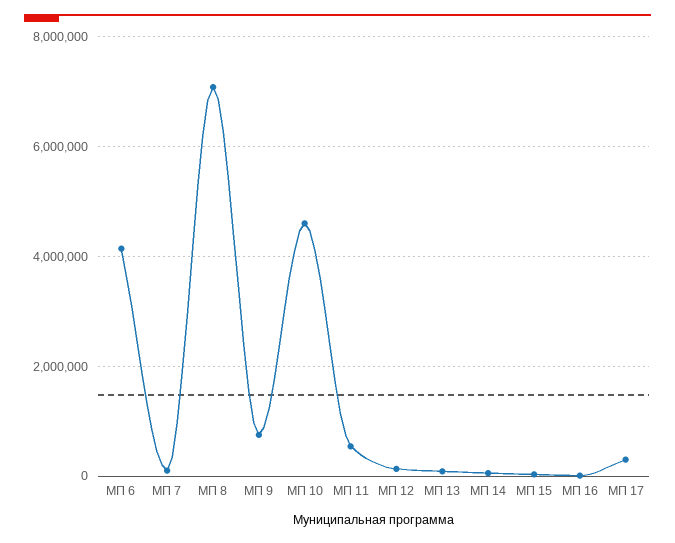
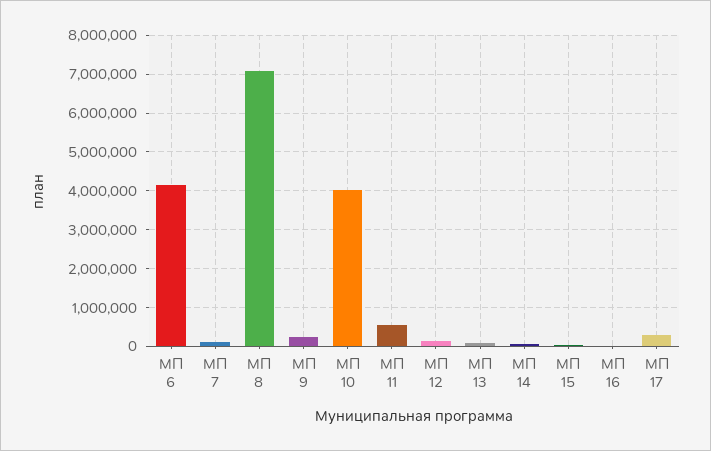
МП 9: 800000 -> 200000
МП 10: 4600000 -> 4000000

